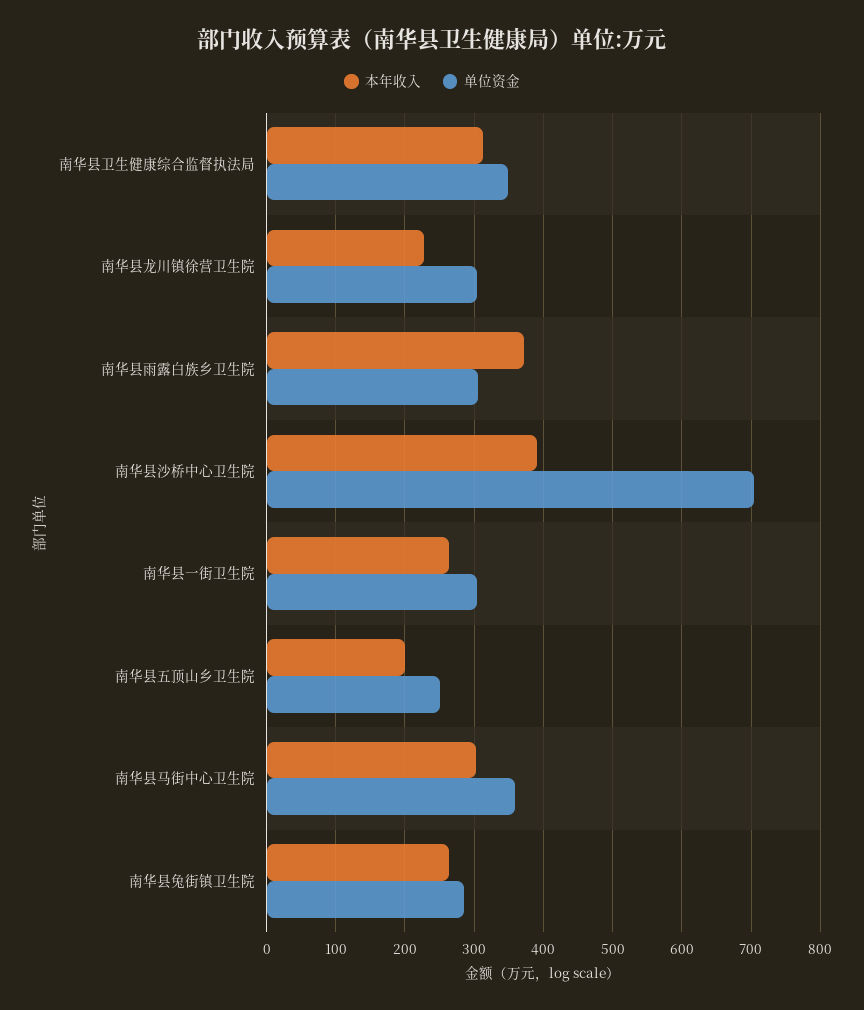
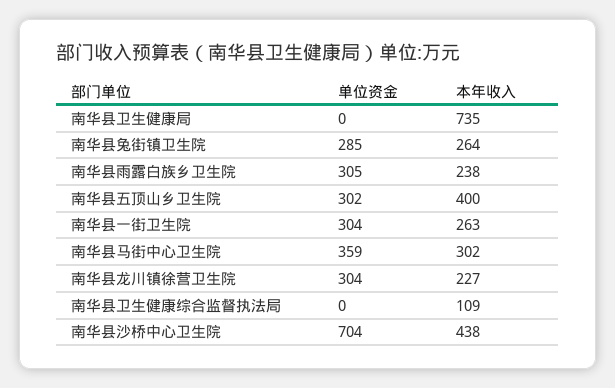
本年收入, 南华县卫生健康综合监督执法局: 310 -> 109
单位资金, 南华县卫生健康综合监督执法局: 350 -> 0
本年收入, 南华县雨露白族乡卫生院: 370 -> 238
本年收入, 南华县沙桥中心卫生院: 390 -> 438
本年收入, 南华县五顶山乡卫生院: 200 -> 400
单位资金, 南华县五顶山乡卫生院: 250 -> 302
单位资金, 南华县卫生健康局: none -> 0
本年收入, 南华县卫生健康局: none -> 735

